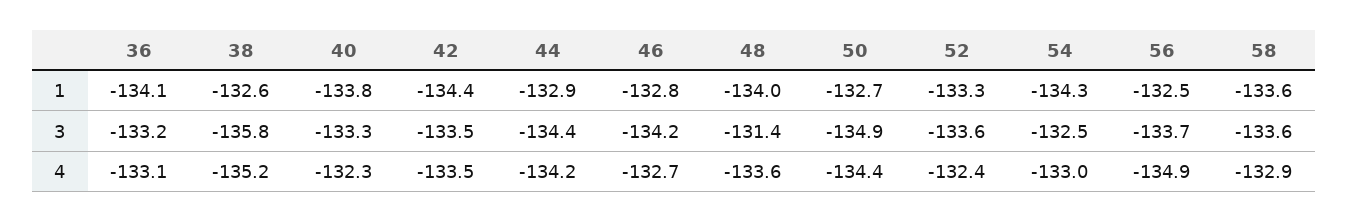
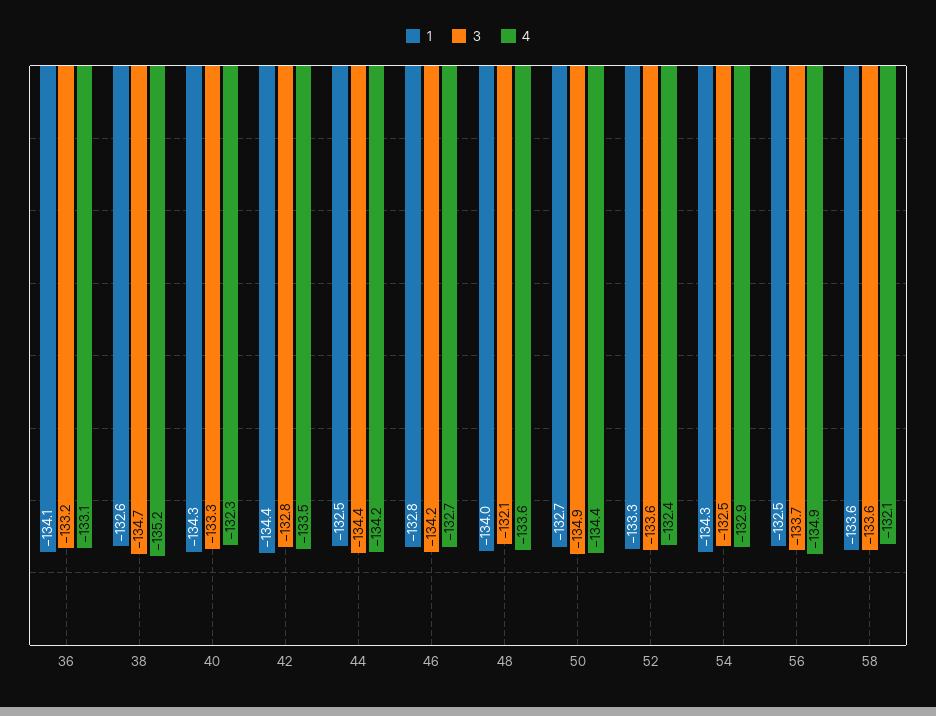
1, 40: -133.8 -> -134.3
1, 44: -132.9 -> -132.5
3, 38: -135.8 -> -134.7
3, 42: -133.5 -> -132.8
3, 48: -131.4 -> -132.1
4, 54: -133 -> -132.9
4, 58: -132.9 -> -132.1

